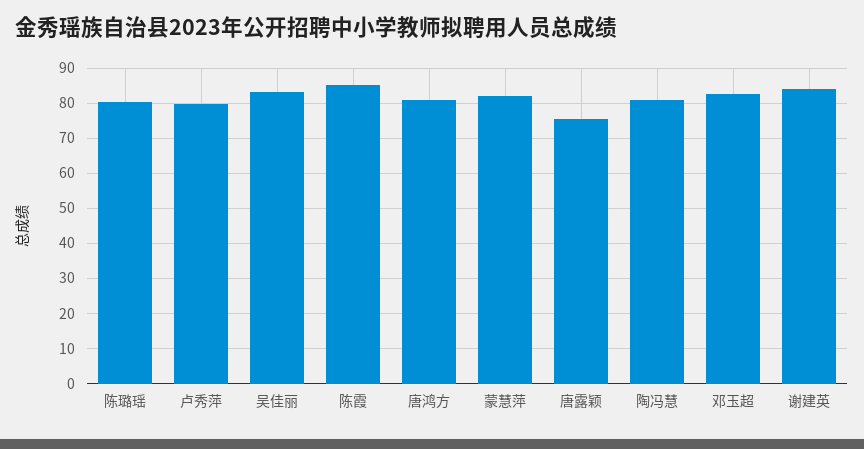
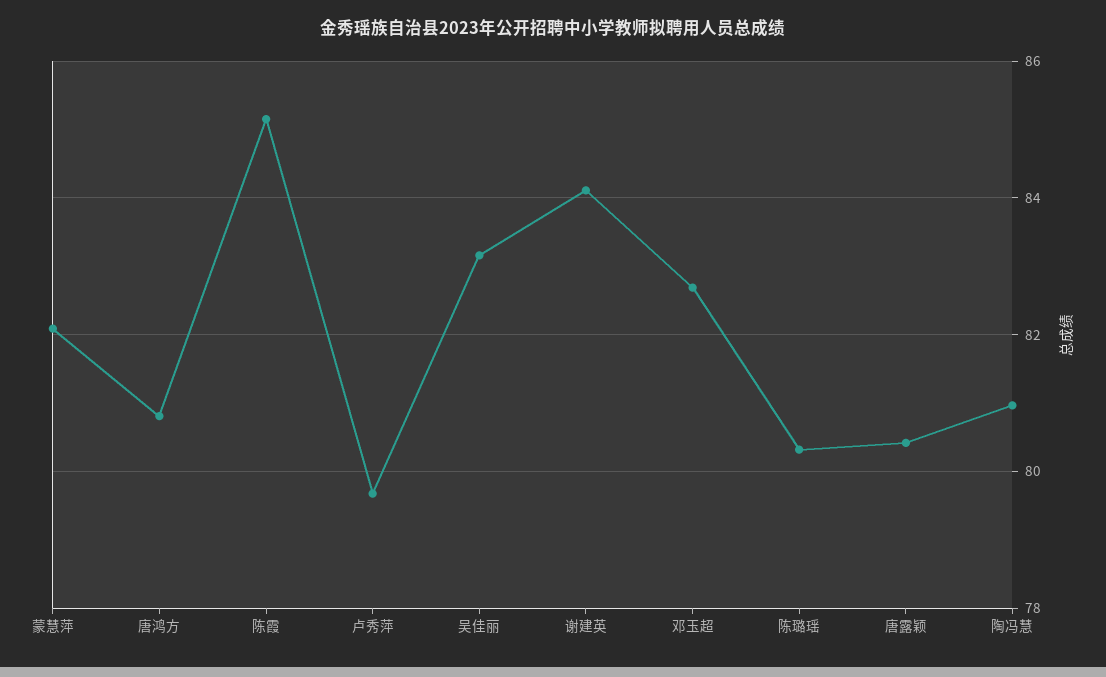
唐露颖: 76 -> 80.4

